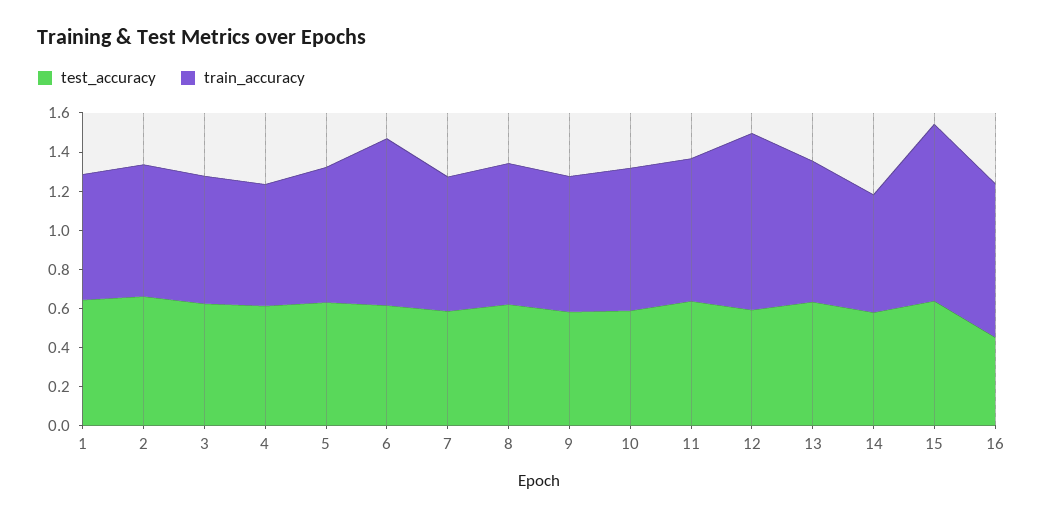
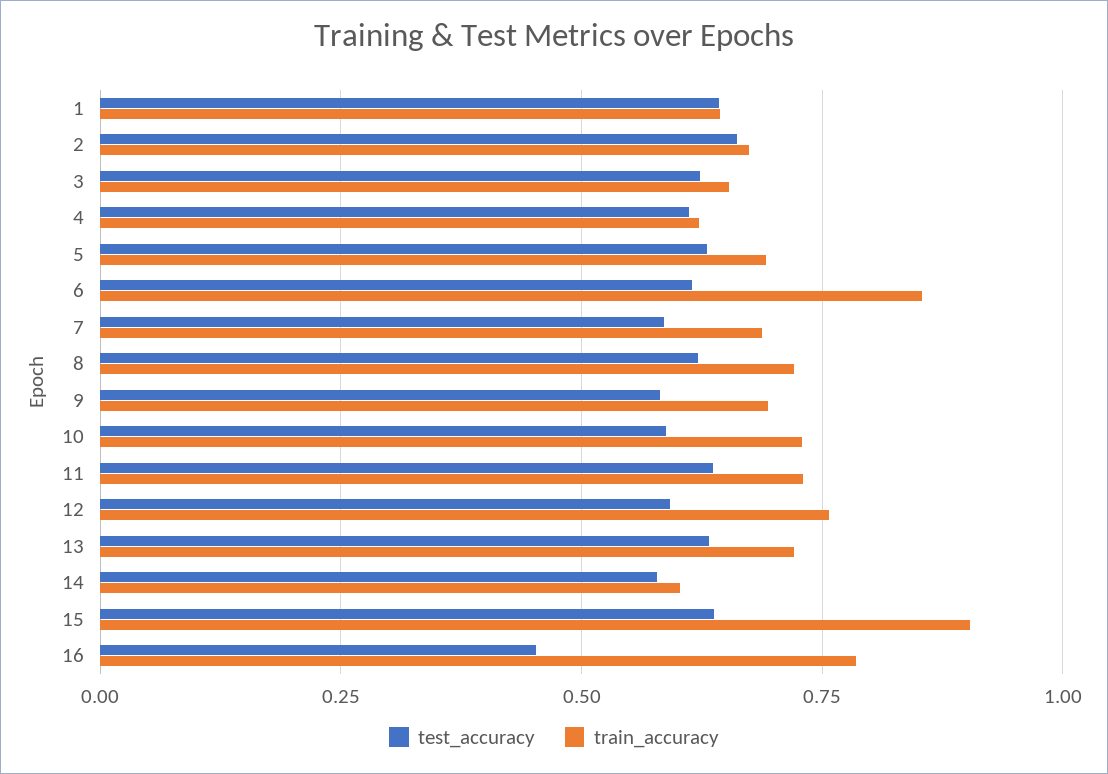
train_accuracy, 12: 0.9 -> 0.75

